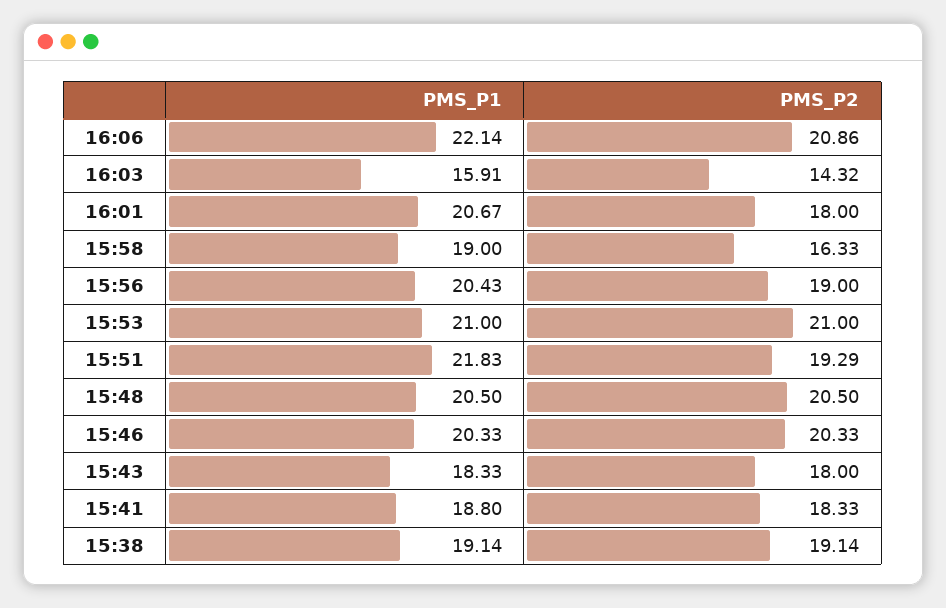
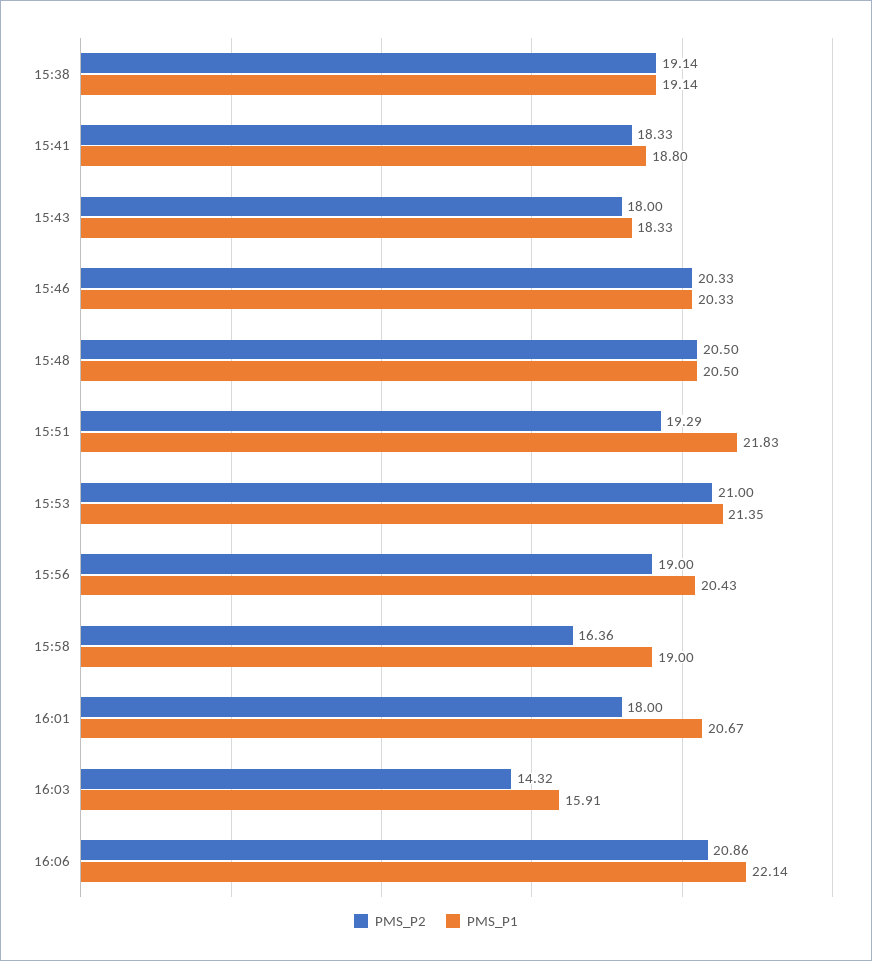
PMS_P2, 15:58: 16.33 -> 16.36
PMS_P1, 15:53: 21 -> 21.35

